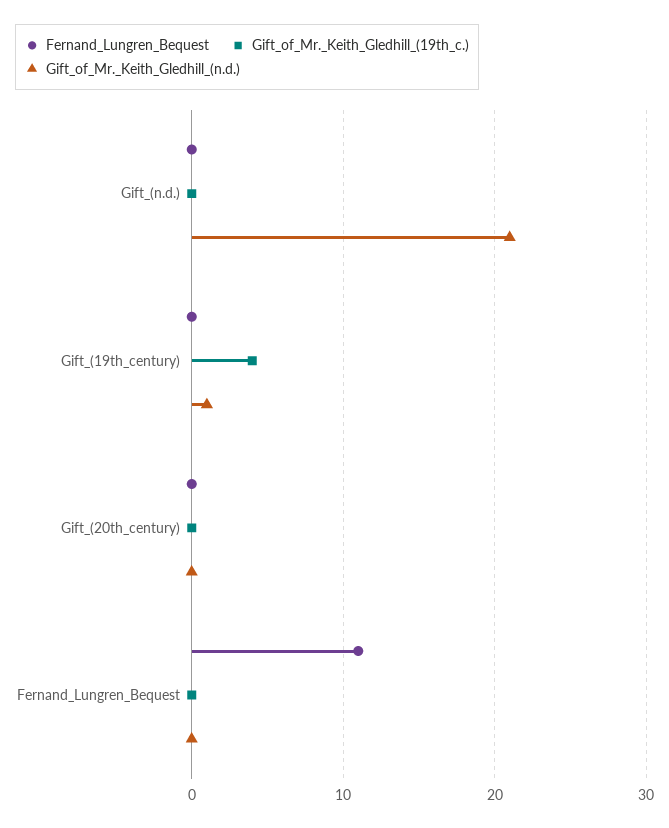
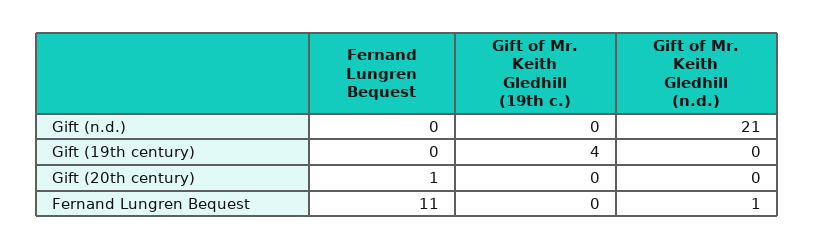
Gift_of_Mr._Keith_Gledhill_(n.d.), Gift_(19th_century): 1 -> 0
Fernand_Lungren_Bequest, Gift_(20th_century): 0 -> 1
Gift_of_Mr._Keith_Gledhill_(n.d.), Fernand_Lungren_Bequest: 0 -> 1

